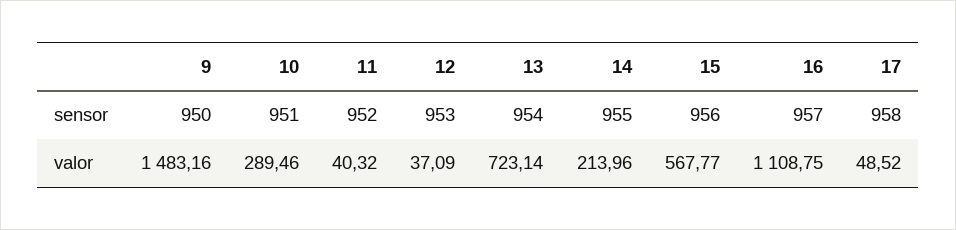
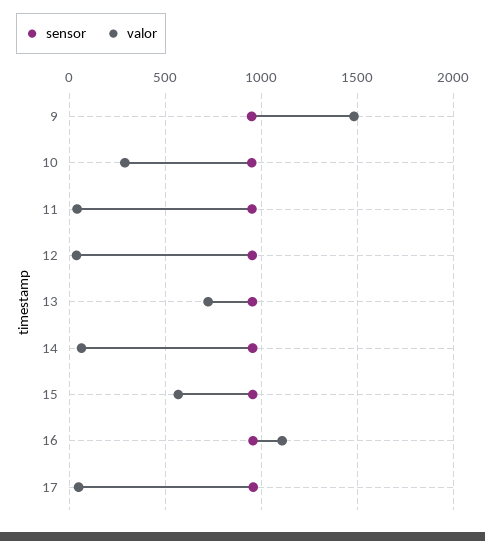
valor, 14: 213.96 -> 50

